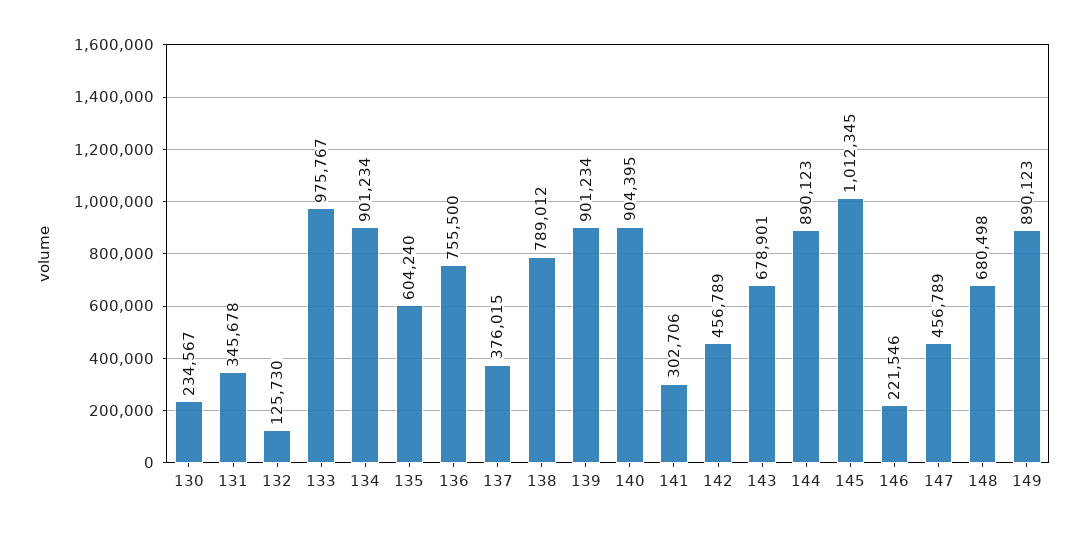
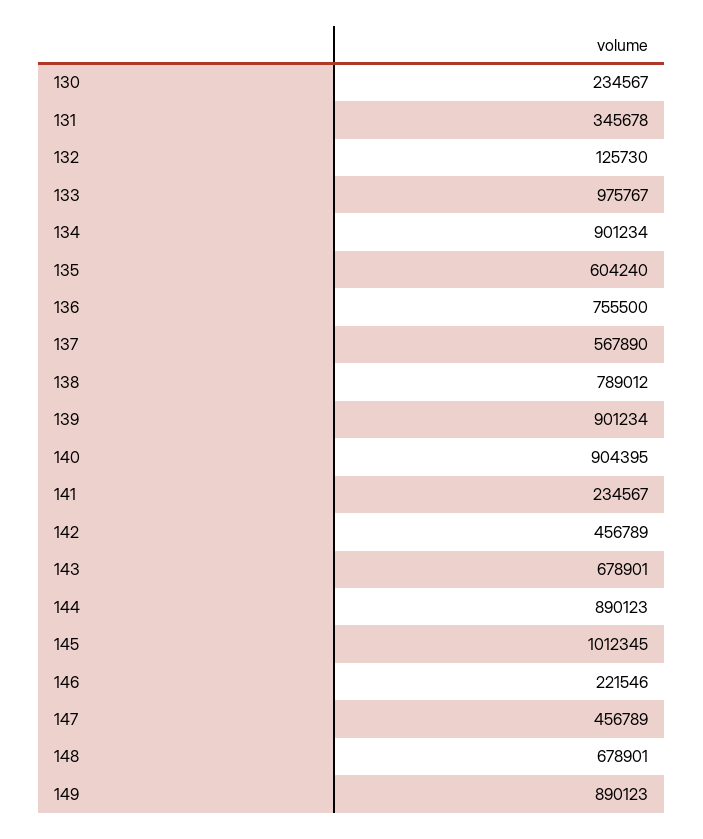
137: 376015 -> 567890
141: 302706 -> 234567
148: 680498 -> 678901

